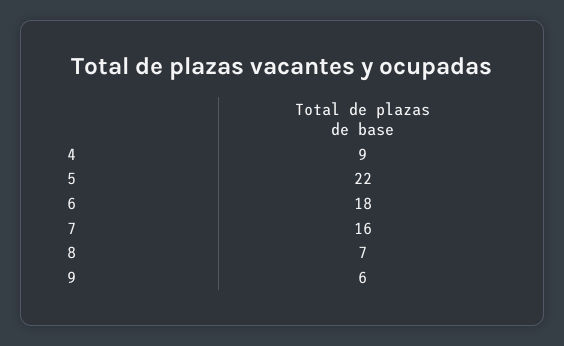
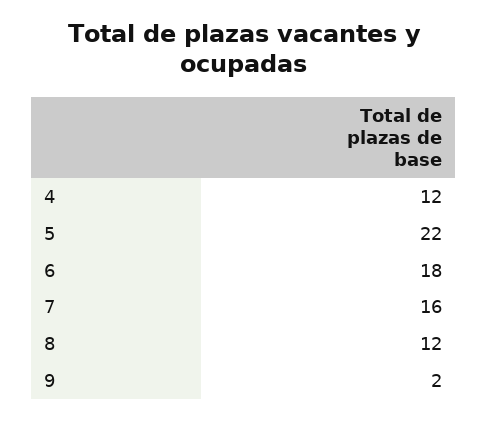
4: 9 -> 12
8: 7 -> 12
9: 6 -> 2

